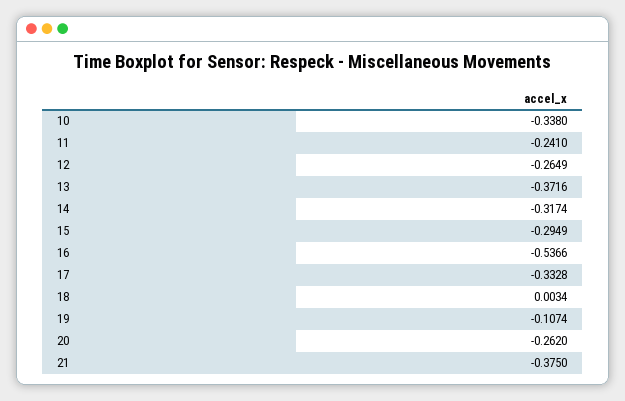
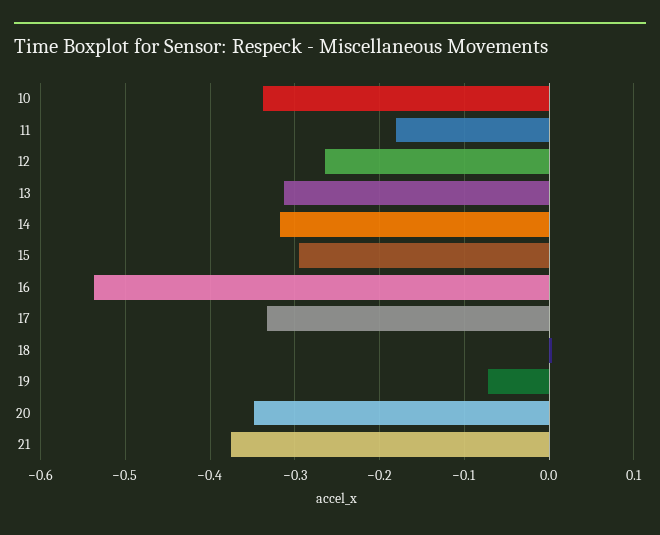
11: -0.241 -> -0.18
13: -0.3716 -> -0.31
19: -0.1074 -> -0.07
20: -0.262 -> -0.35

